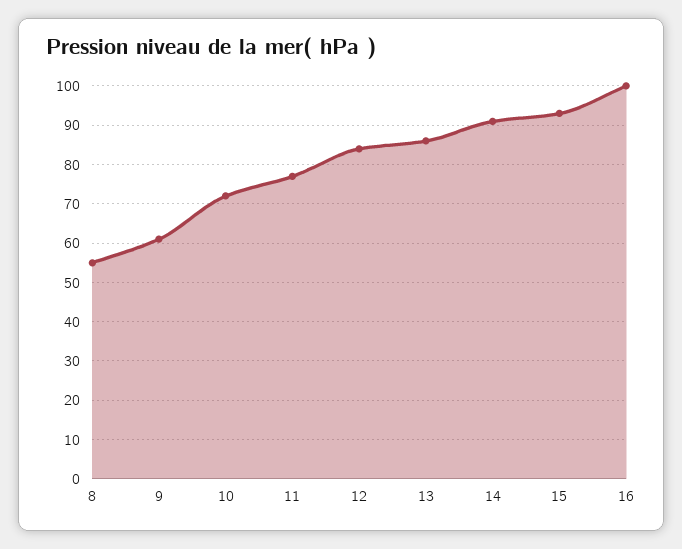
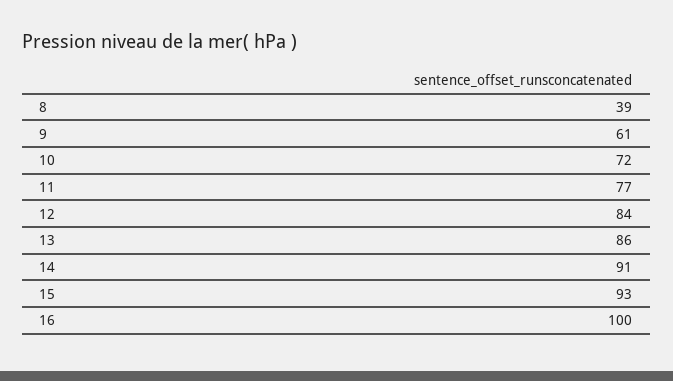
8: 55 -> 39

